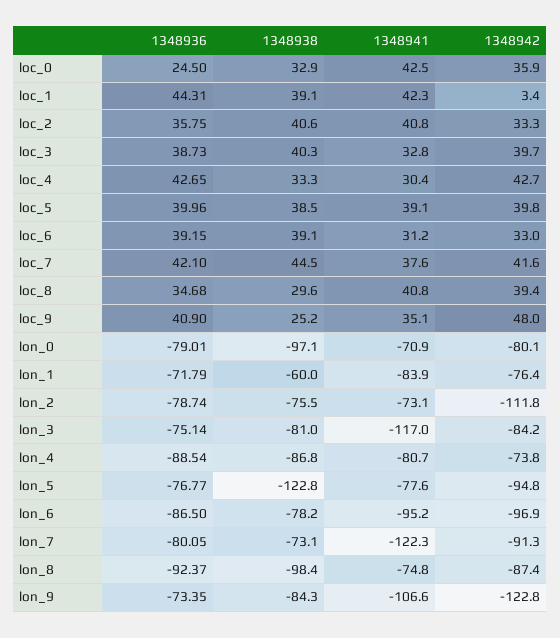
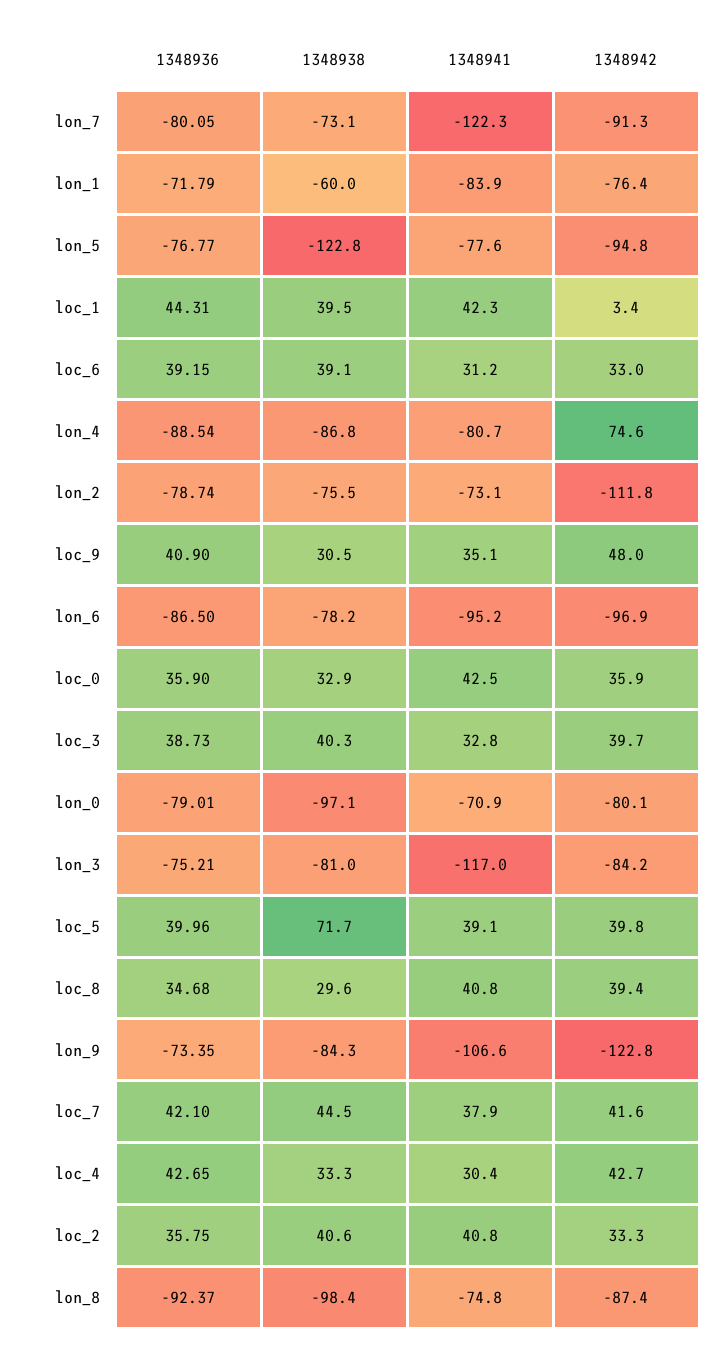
1348936, loc_0: 24.5 -> 35.9
1348938, loc_1: 39.1 -> 39.5
1348938, loc_5: 38.5 -> 71.7
1348941, loc_7: 37.6 -> 37.9
1348938, loc_9: 25.2 -> 30.5
1348936, lon_3: -75.14 -> -75.21
1348942, lon_4: -73.8 -> 74.6

